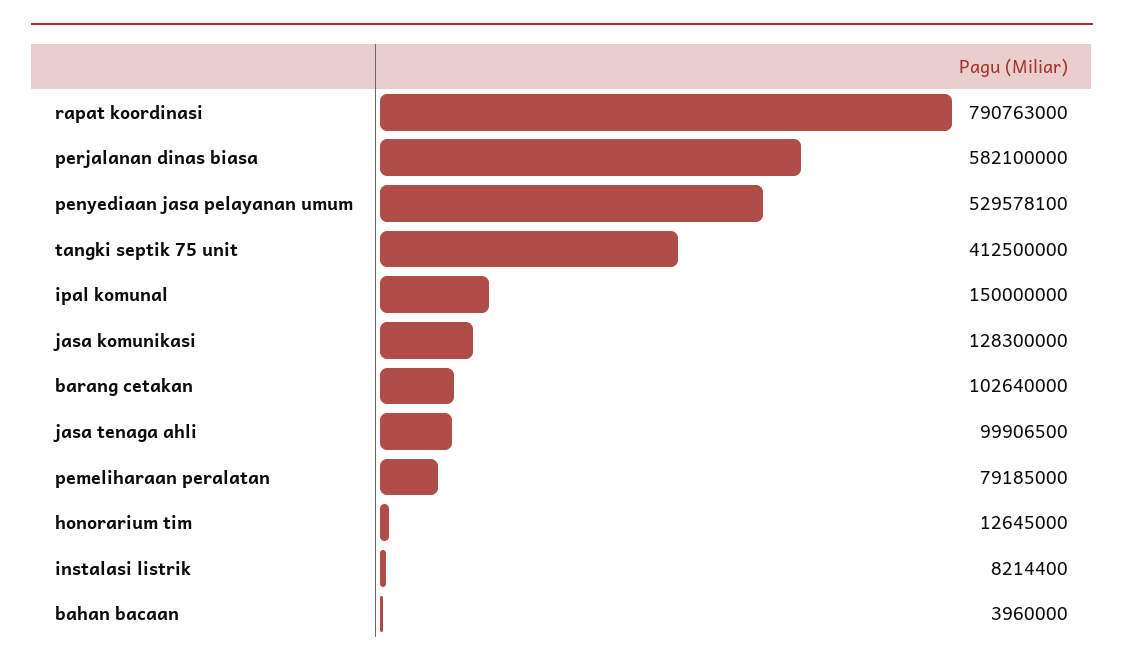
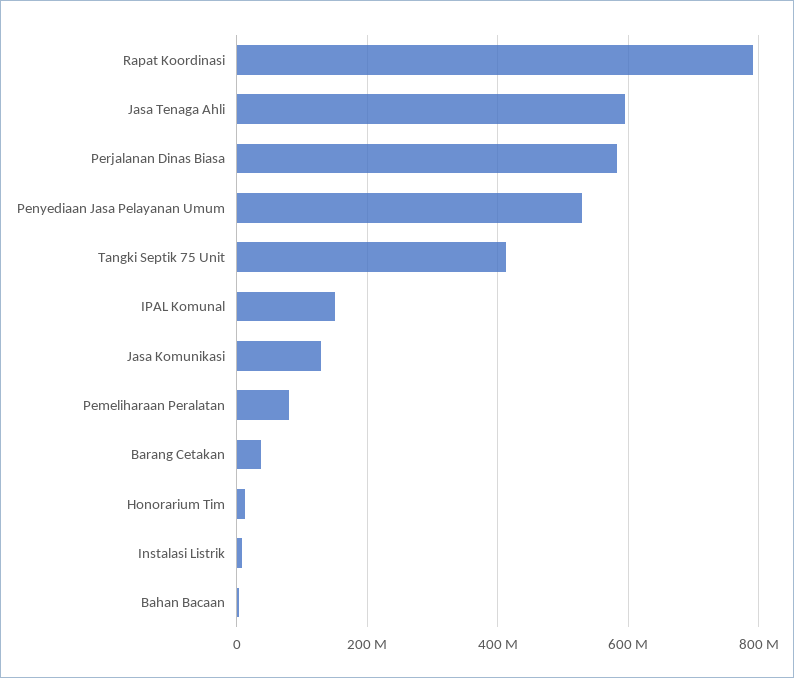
barang cetakan: 102640000 -> 40000000
jasa tenaga ahli: 99906500 -> 600000000

